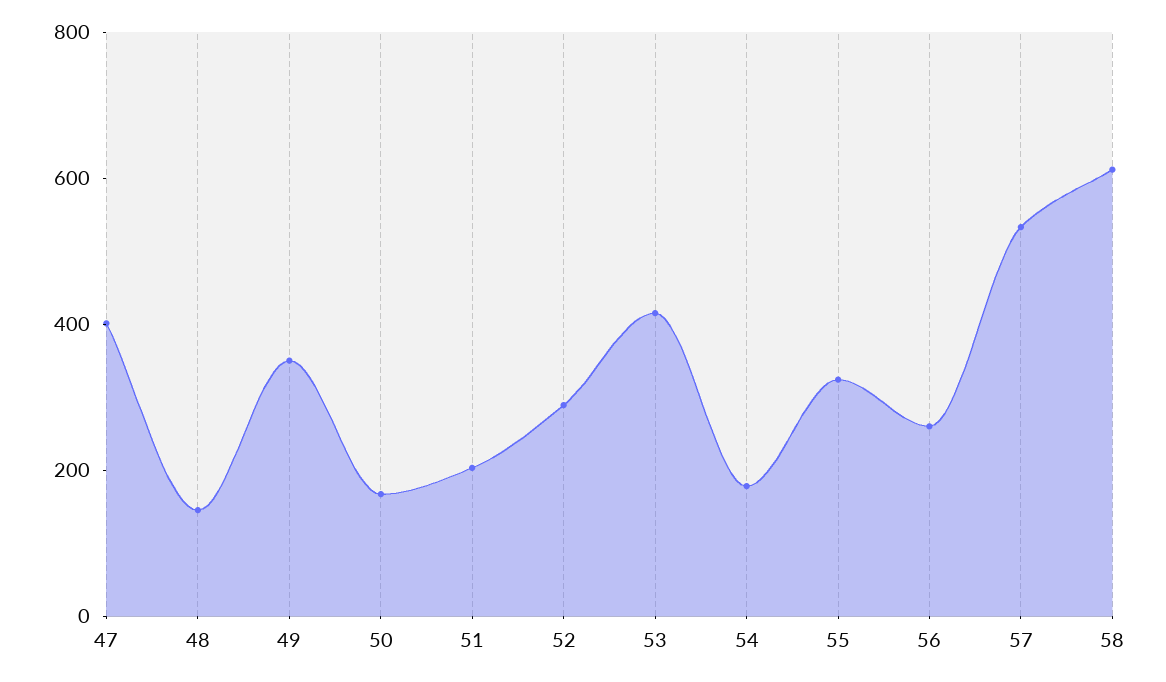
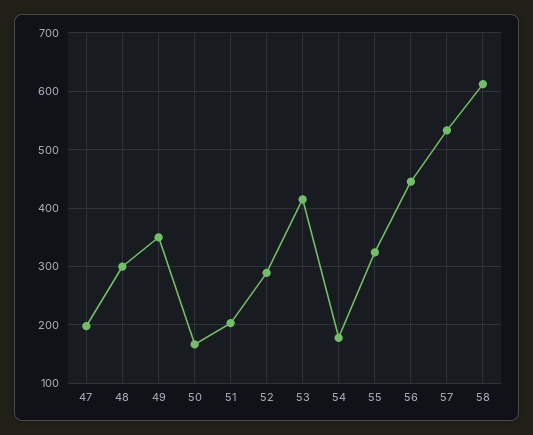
47: 400 -> 200
48: 150 -> 300
56: 250 -> 440

